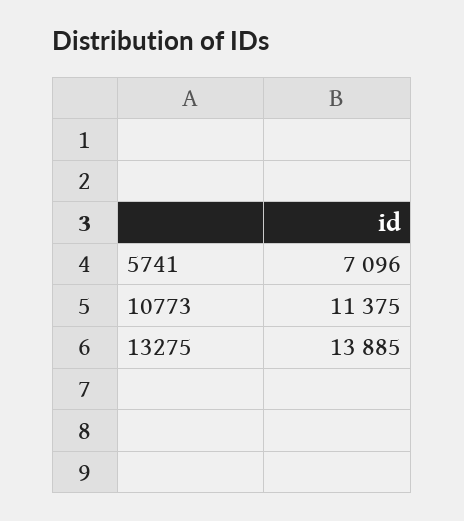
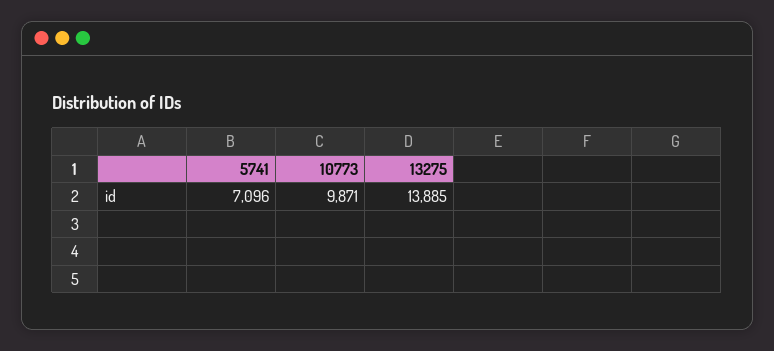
10773: 11375 -> 9871

